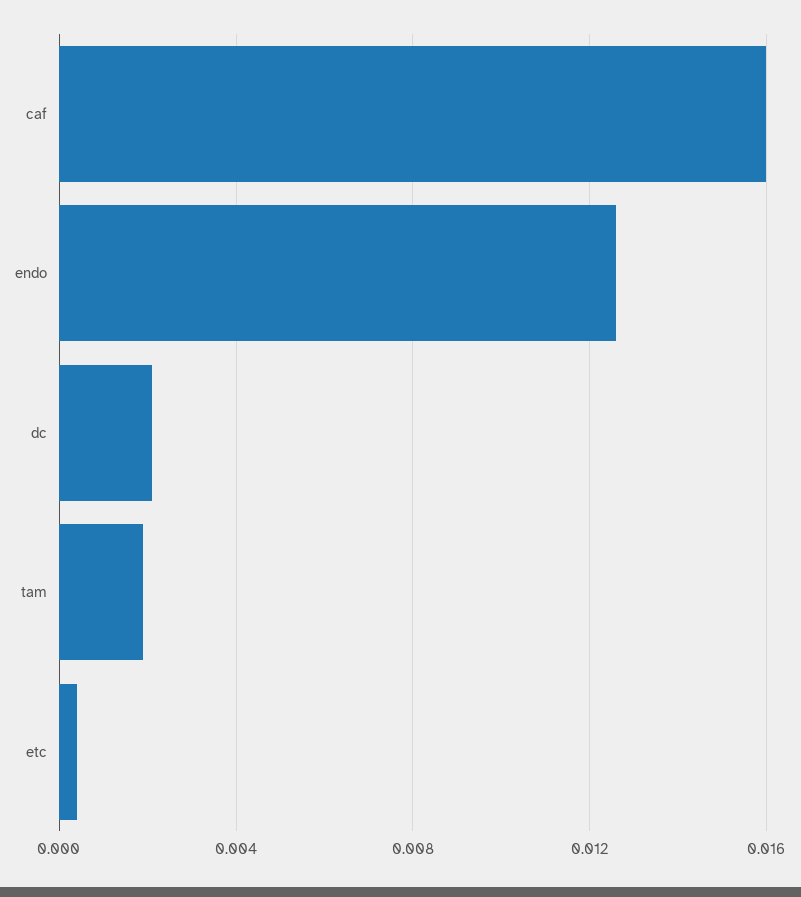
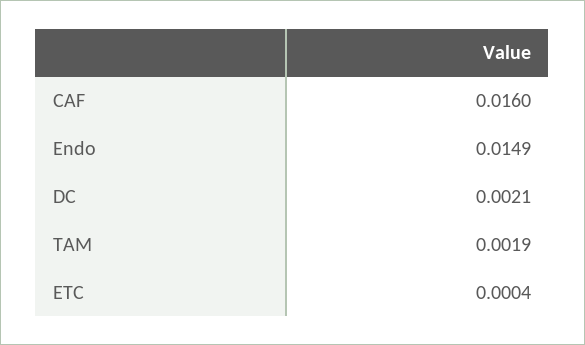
endo: 0.0125 -> 0.0149

